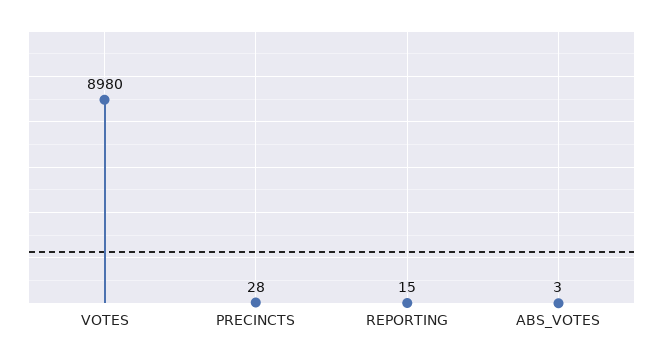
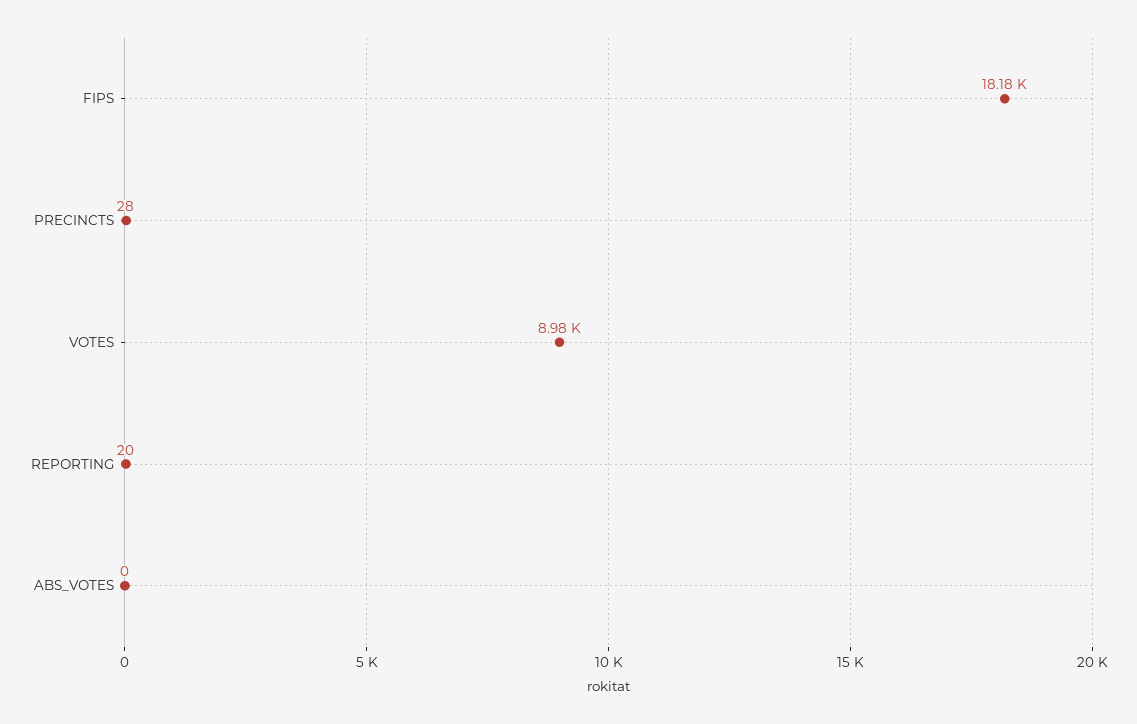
REPORTING: 15 -> 20
ABS_VOTES: 3 -> 0
FIPS: none -> 18180

